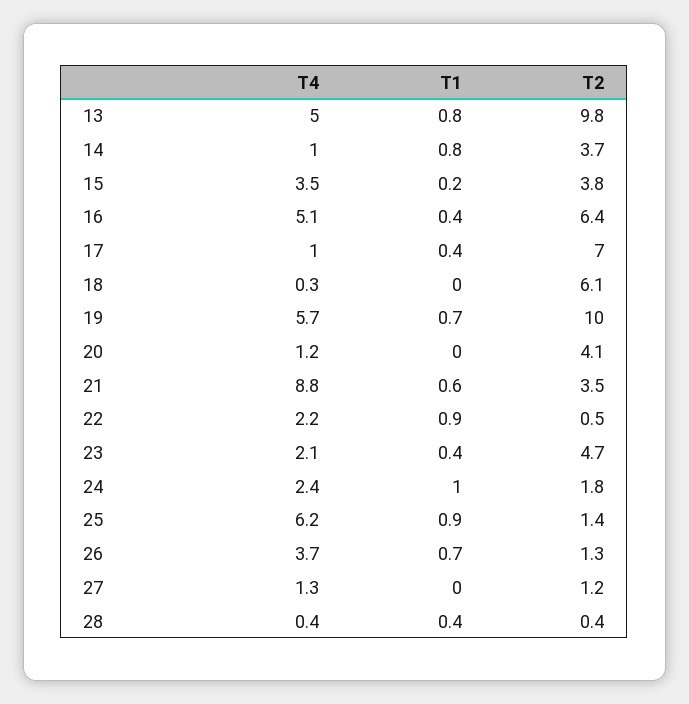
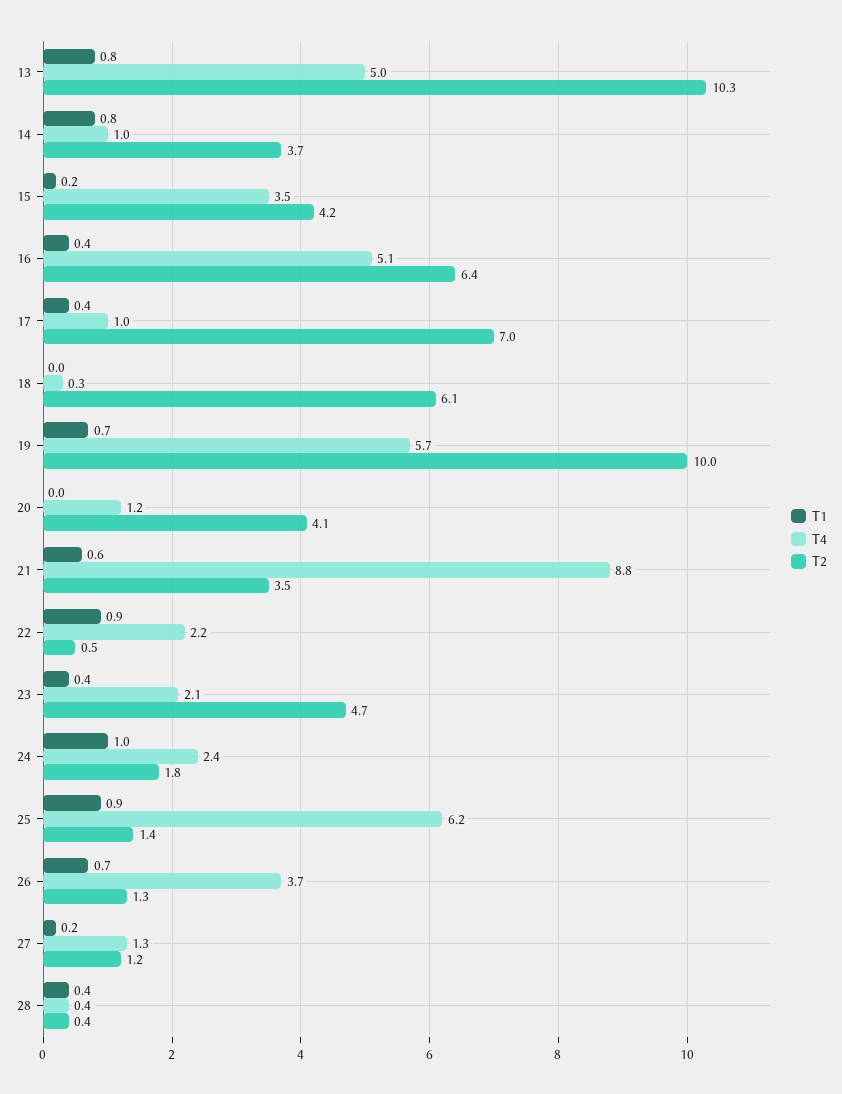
T2, 13: 9.8 -> 10.3
T2, 15: 3.8 -> 4.2
T1, 27: 0 -> 0.2

